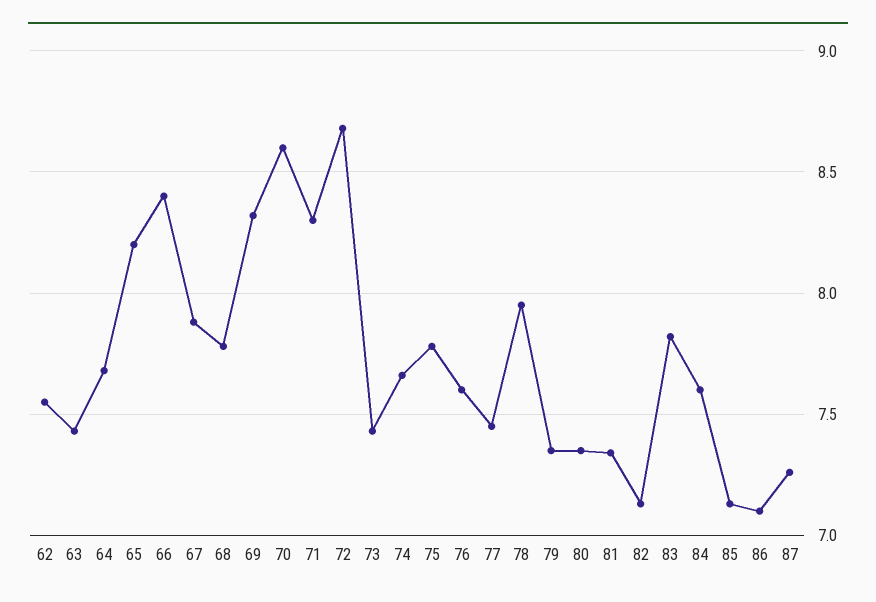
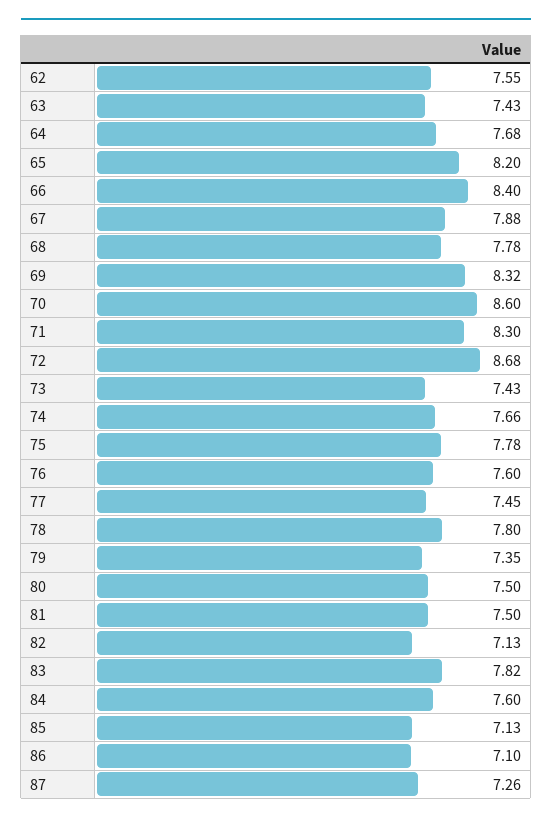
78: 7.95 -> 7.8
80: 7.35 -> 7.5
81: 7.35 -> 7.5

